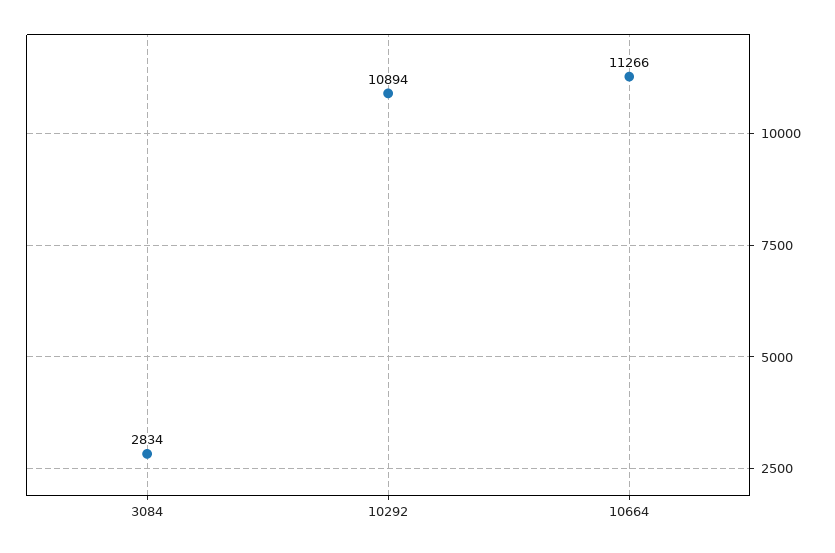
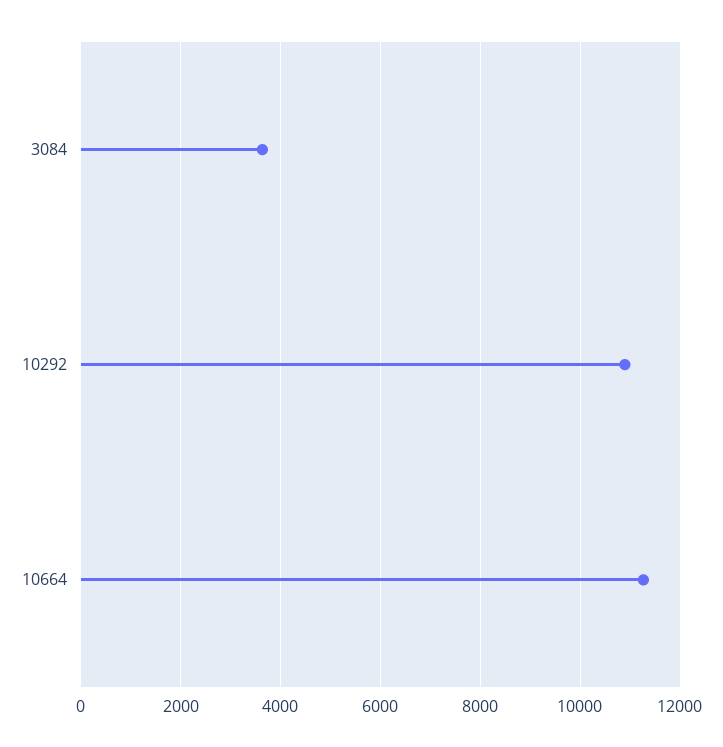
3084: 2834 -> 3600

